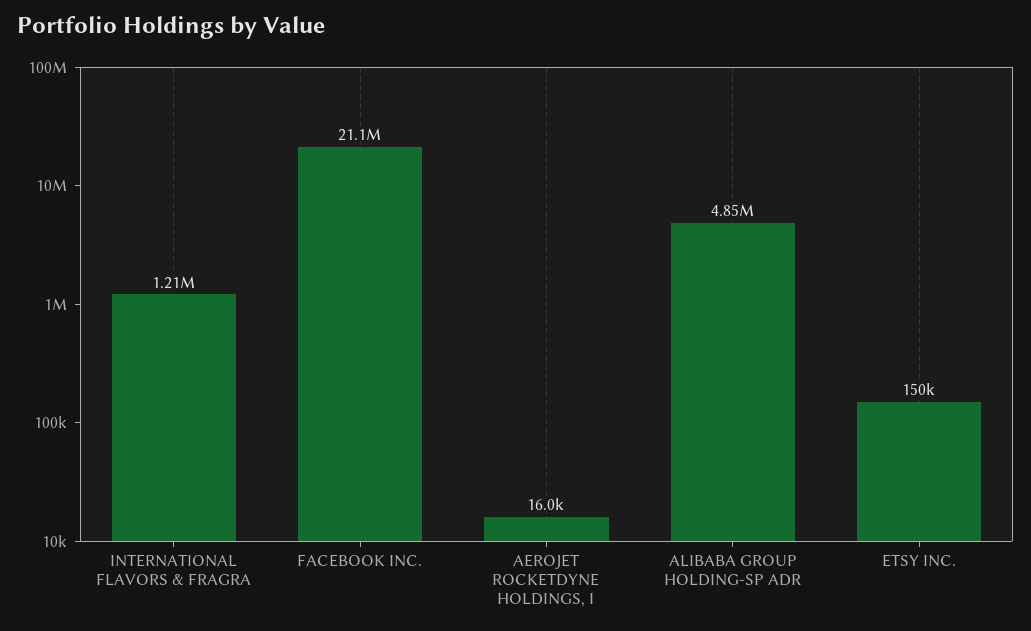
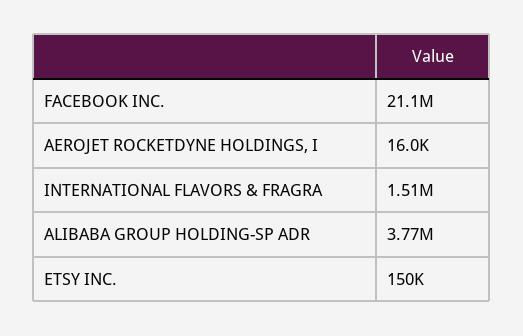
INTERNATIONAL FLAVORS & FRAGRA: 1210000 -> 1510000
ALIBABA GROUP HOLDING-SP ADR: 4850000 -> 3770000

